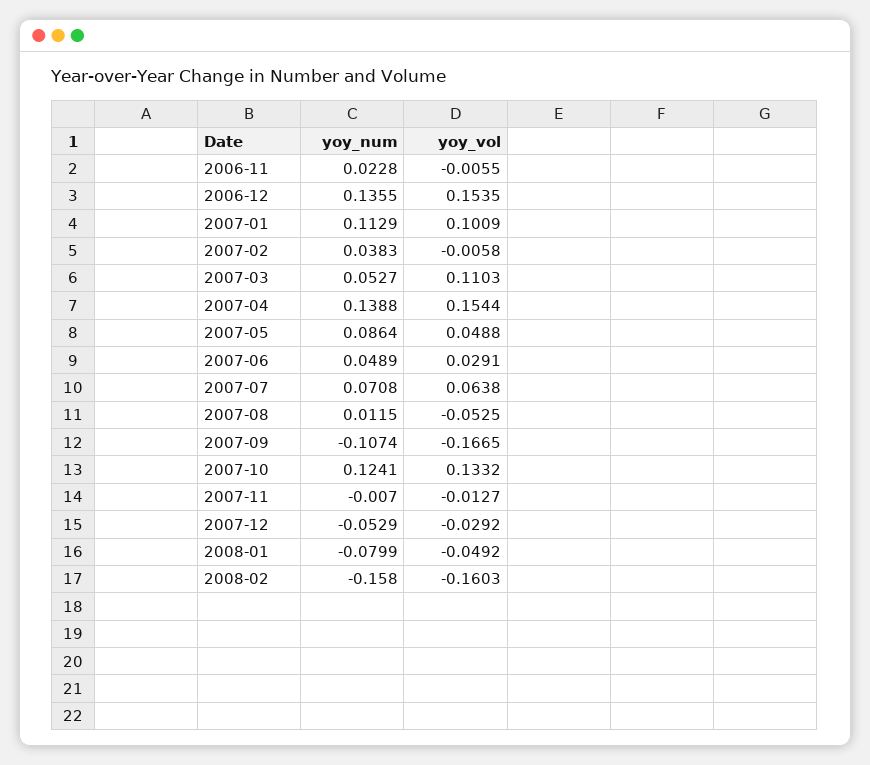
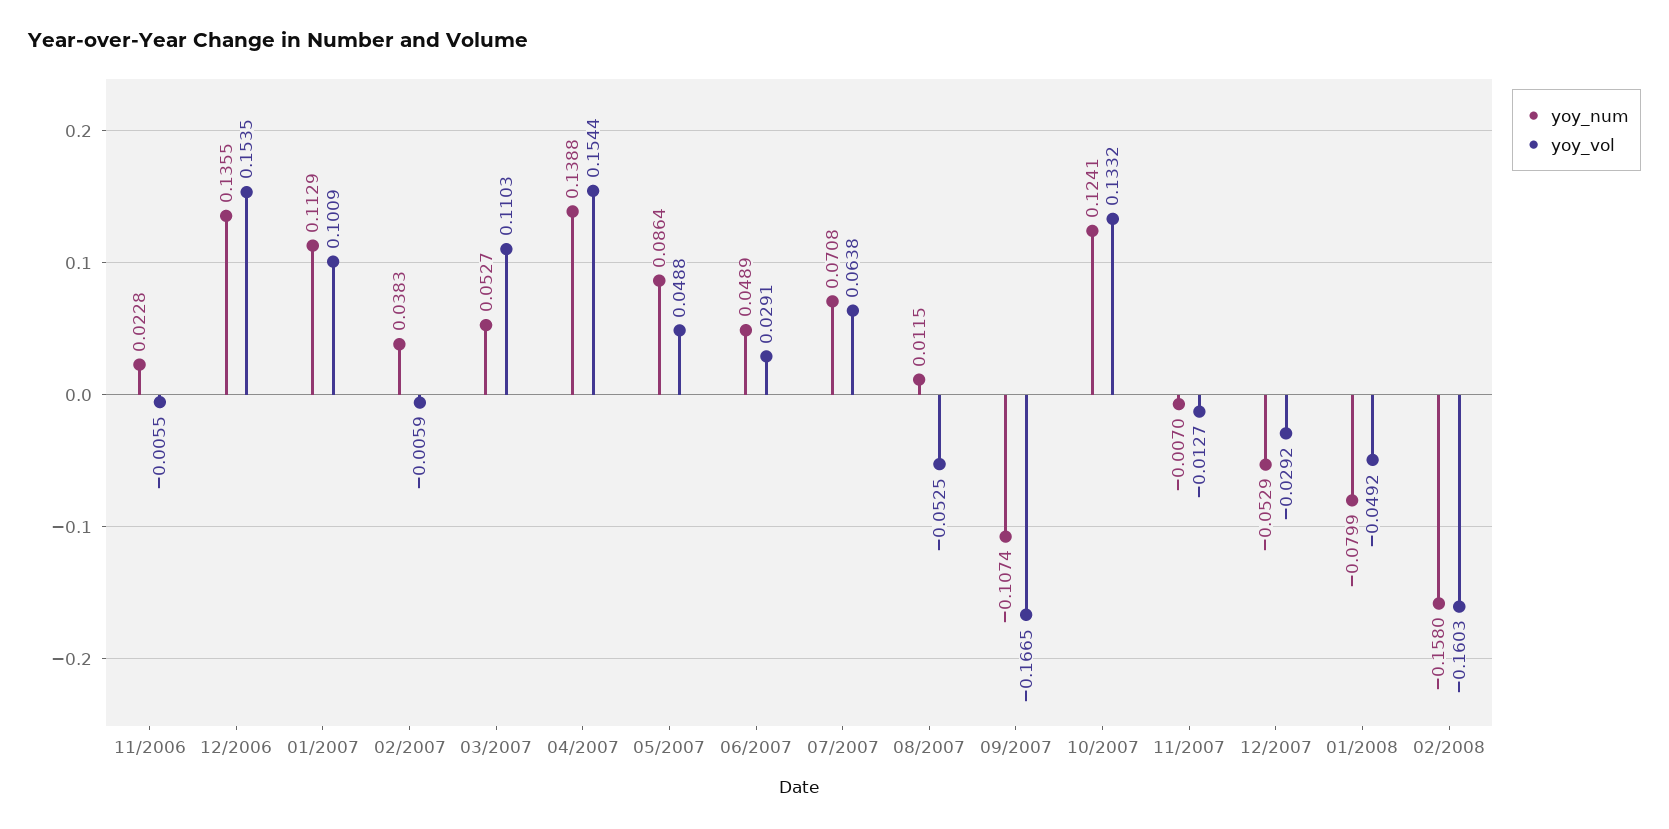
yoy_vol, 2007-02: -0.0058 -> -0.0059

